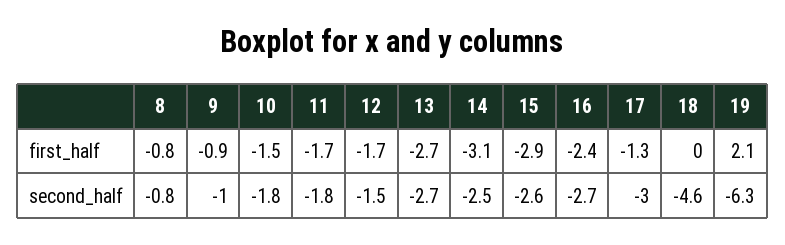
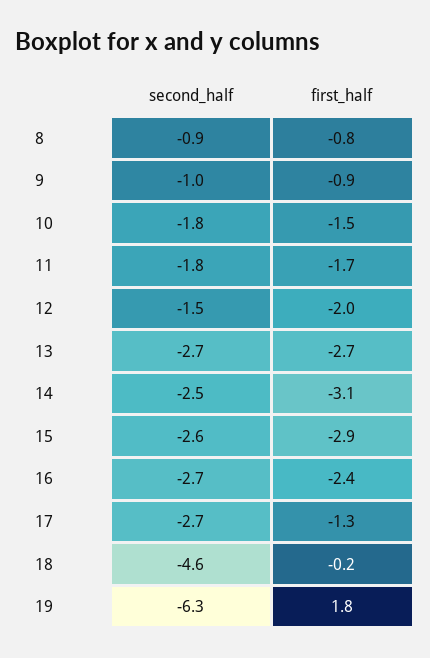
12, first_half: -1.7 -> -2
18, first_half: 0 -> -0.2
19, first_half: 2.1 -> 1.8
8, second_half: -0.8 -> -0.9
17, second_half: -3 -> -2.7

